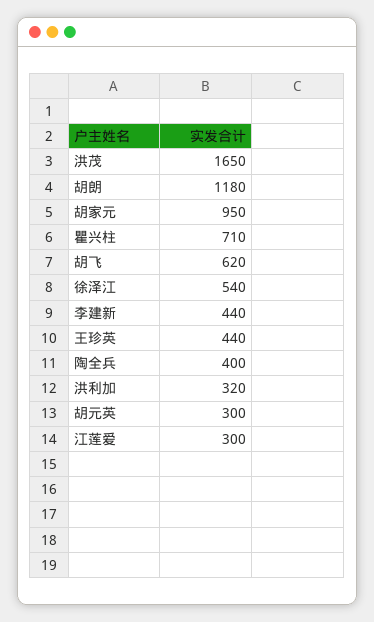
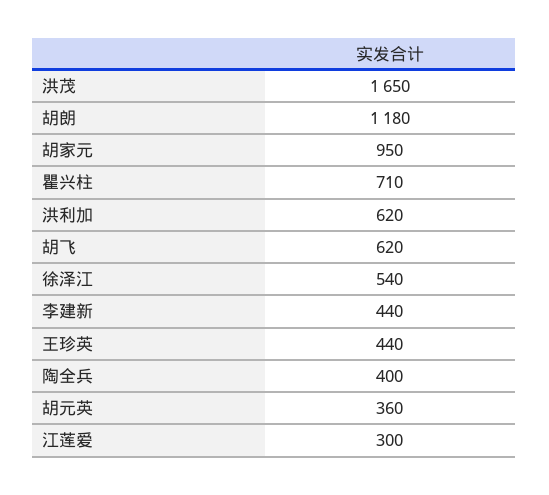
洪利加: 320 -> 620
胡元英: 300 -> 360

